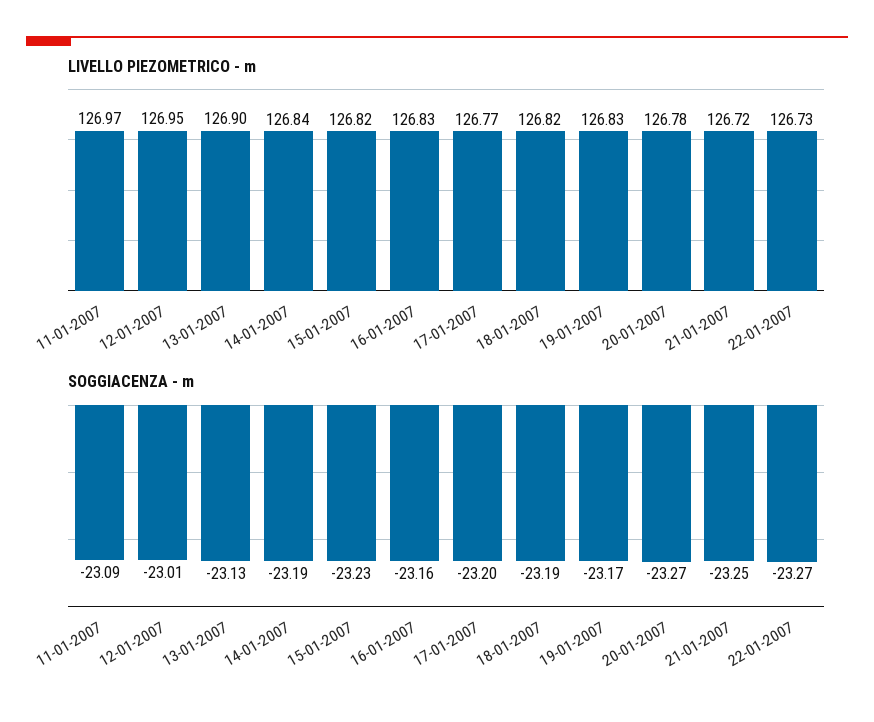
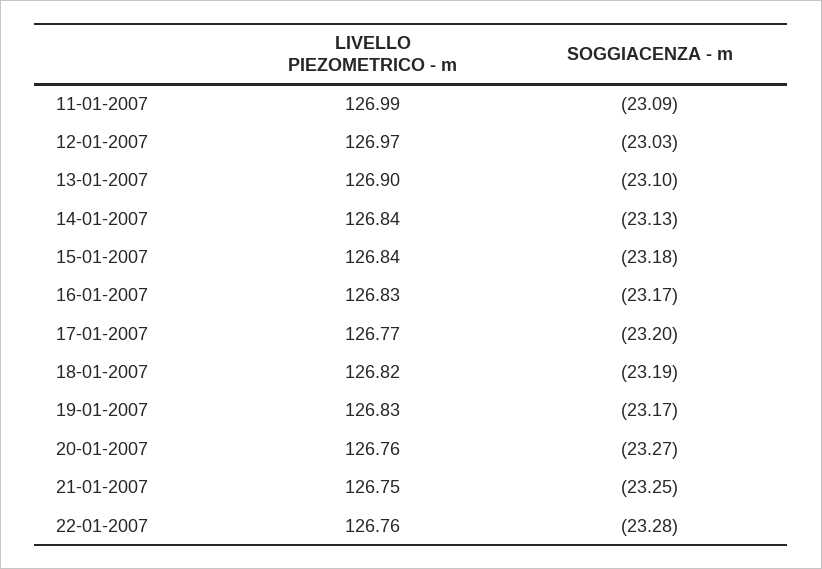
LIVELLO PIEZOMETRICO - m, 11-01-2007: 126.97 -> 126.99
LIVELLO PIEZOMETRICO - m, 12-01-2007: 126.95 -> 126.97
LIVELLO PIEZOMETRICO - m, 15-01-2007: 126.82 -> 126.84
LIVELLO PIEZOMETRICO - m, 20-01-2007: 126.78 -> 126.76
LIVELLO PIEZOMETRICO - m, 21-01-2007: 126.72 -> 126.75
LIVELLO PIEZOMETRICO - m, 22-01-2007: 126.73 -> 126.76
SOGGIACENZA - m, 12-01-2007: -23.01 -> -23.03
SOGGIACENZA - m, 13-01-2007: -23.13 -> -23.1
SOGGIACENZA - m, 14-01-2007: -23.19 -> -23.13
SOGGIACENZA - m, 15-01-2007: -23.23 -> -23.18
SOGGIACENZA - m, 16-01-2007: -23.16 -> -23.17
SOGGIACENZA - m, 22-01-2007: -23.27 -> -23.28

